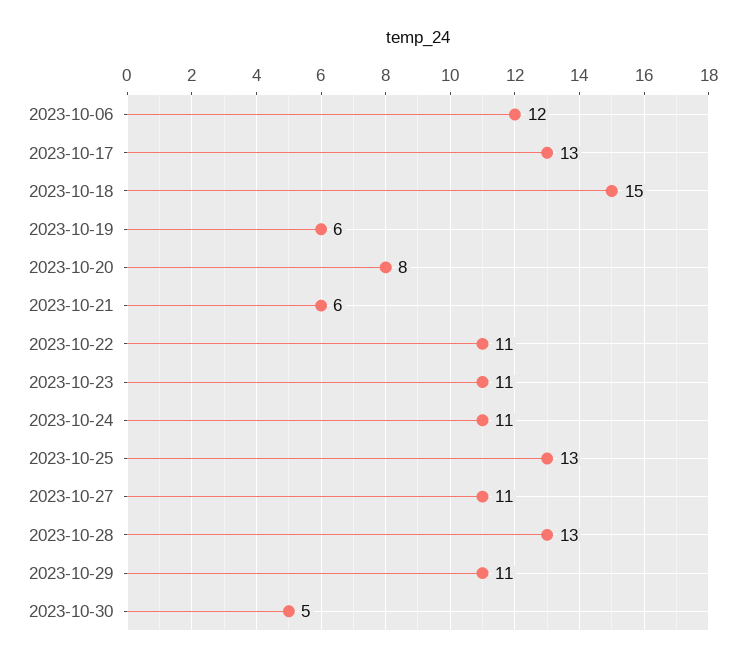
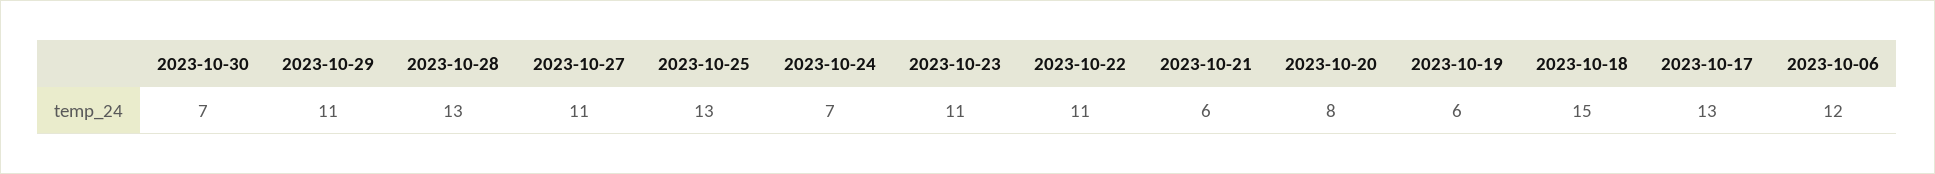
2023-10-24: 11 -> 7
2023-10-30: 5 -> 7

